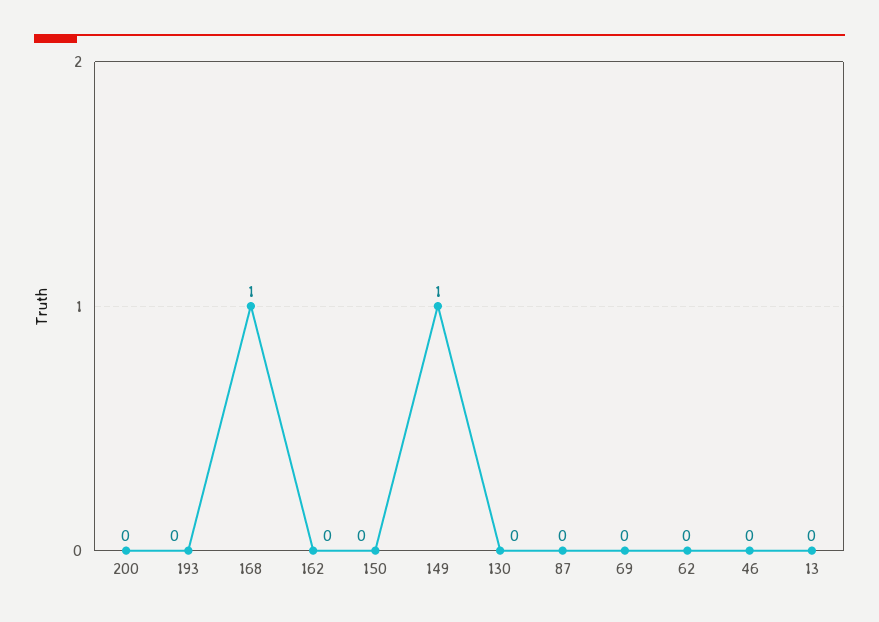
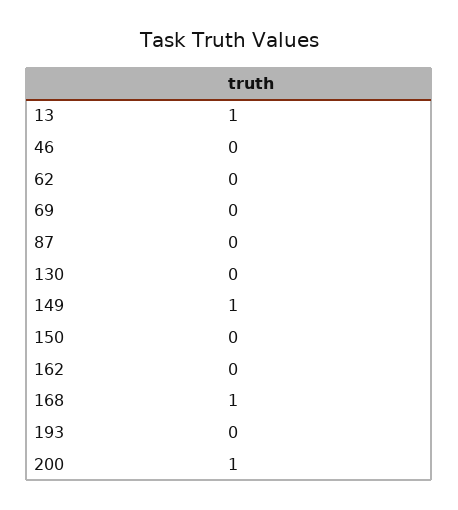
200: 0 -> 1
13: 0 -> 1

